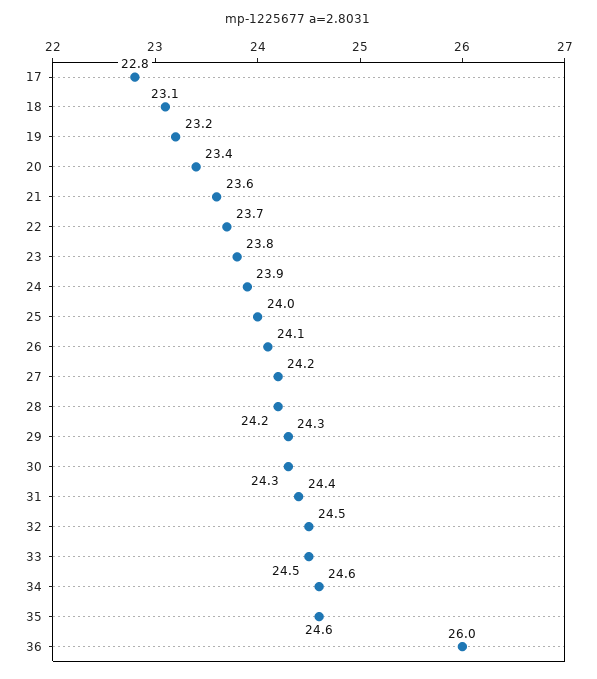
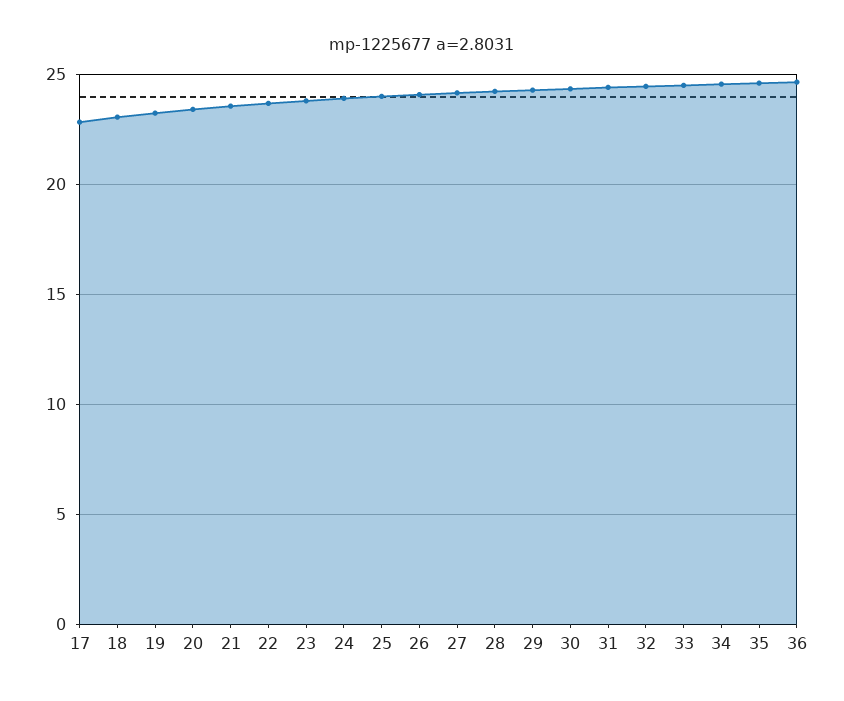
36: 26 -> 24.5

